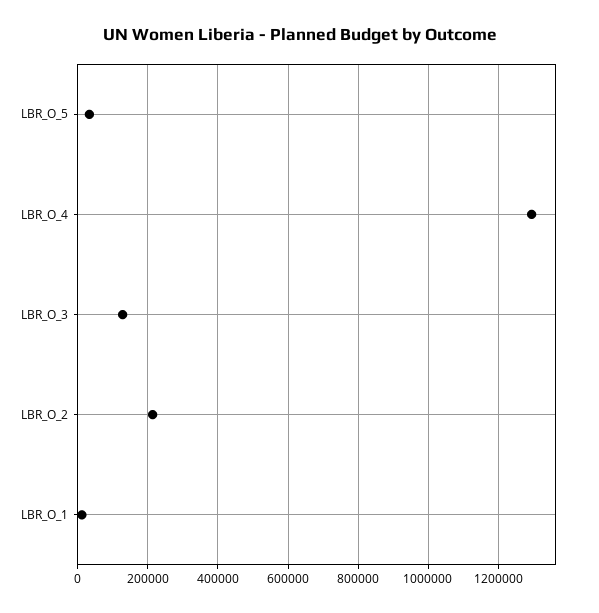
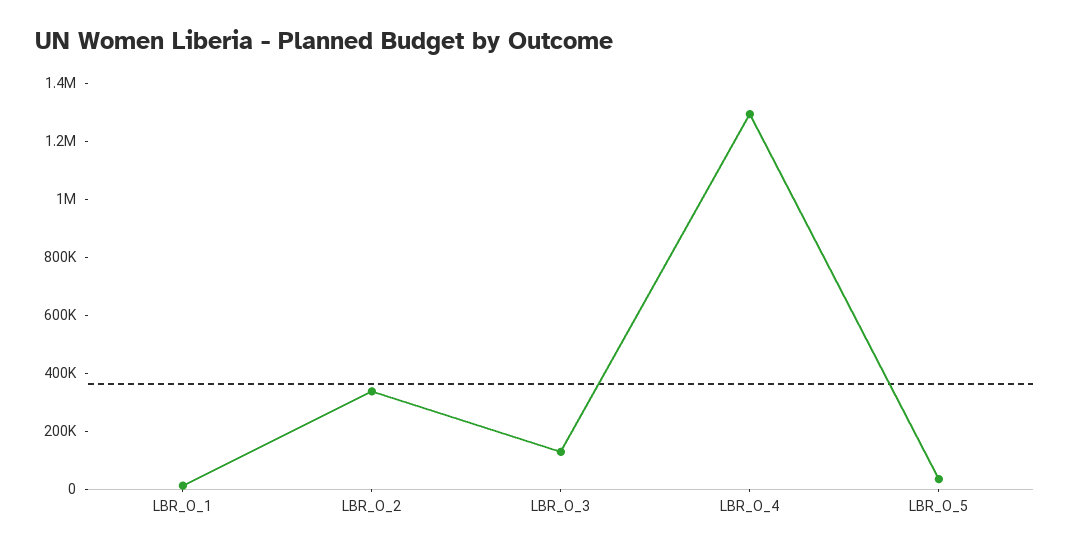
LBR_O_2: 220000 -> 350000

